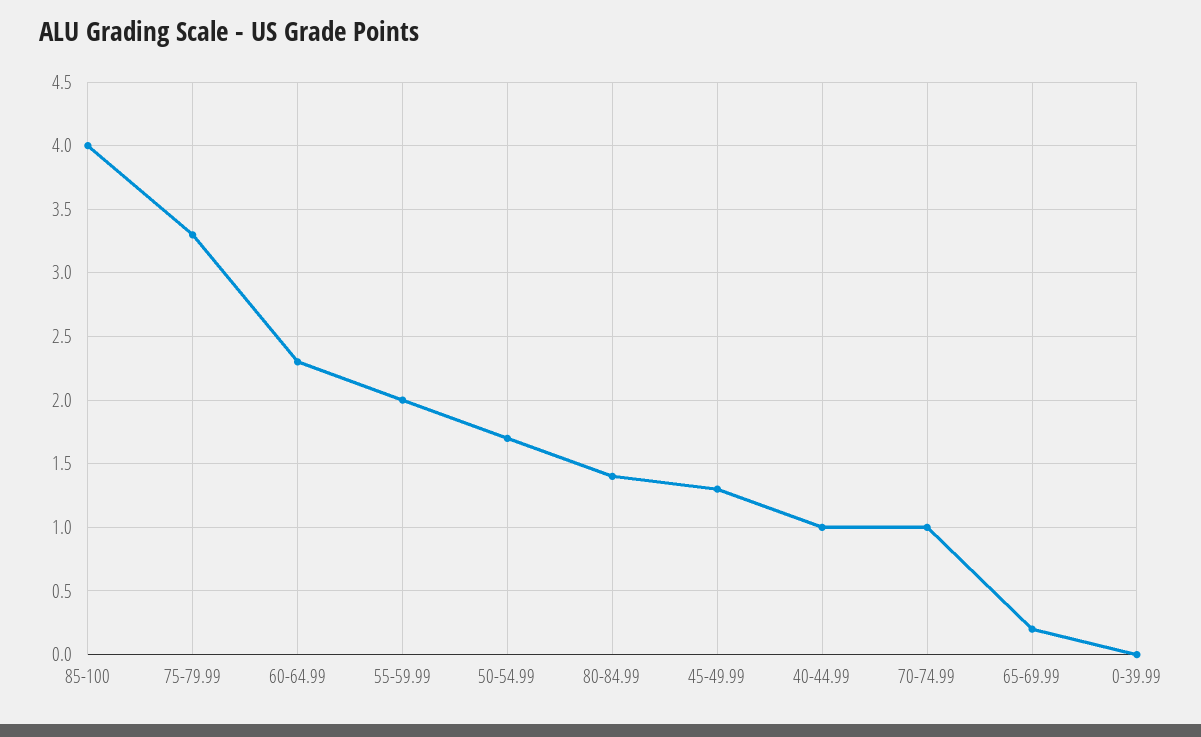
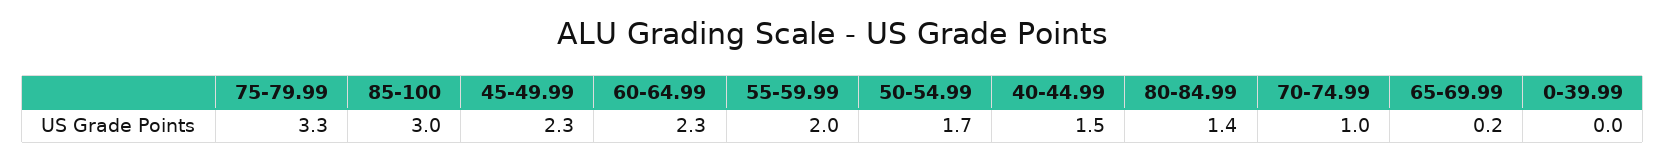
85-100: 4 -> 3
45-49.99: 1.3 -> 2.3
40-44.99: 1 -> 1.5

